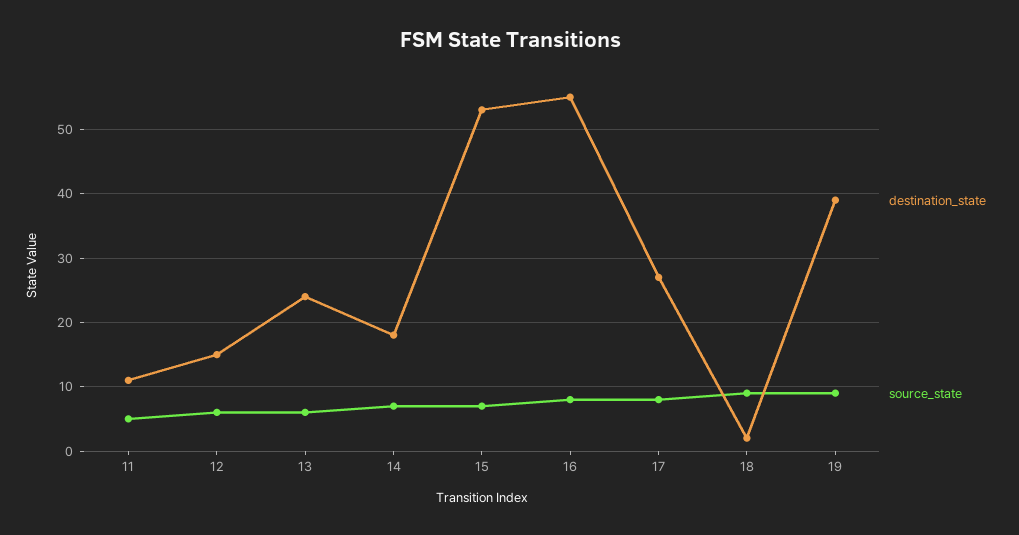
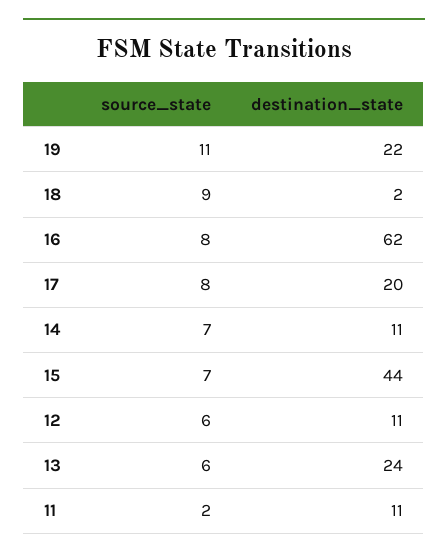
source_state, 11: 5 -> 2
destination_state, 12: 15 -> 11
destination_state, 14: 18 -> 11
destination_state, 15: 53 -> 44
destination_state, 16: 55 -> 62
destination_state, 17: 27 -> 20
destination_state, 19: 39 -> 22
source_state, 19: 9 -> 11

